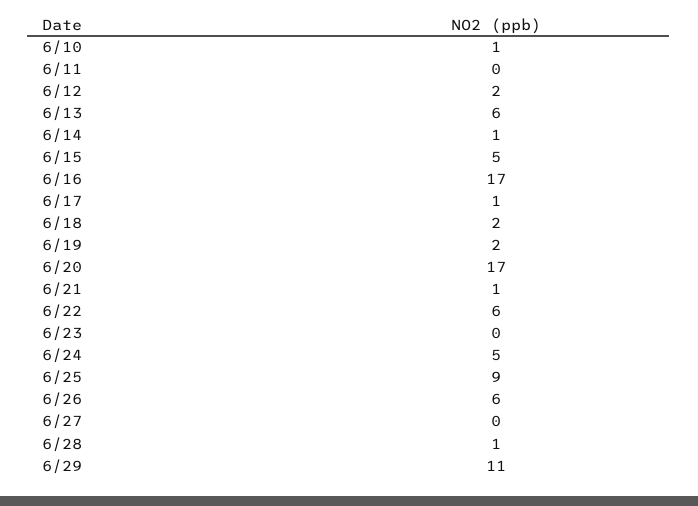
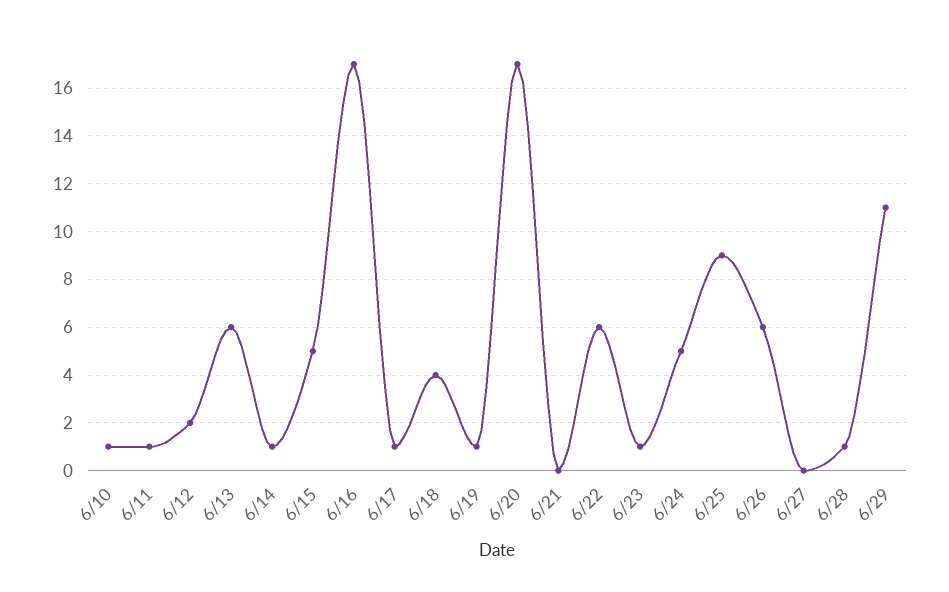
6/11: 0 -> 1
6/18: 2 -> 4
6/19: 2 -> 1
6/21: 1 -> 0
6/23: 0 -> 1

